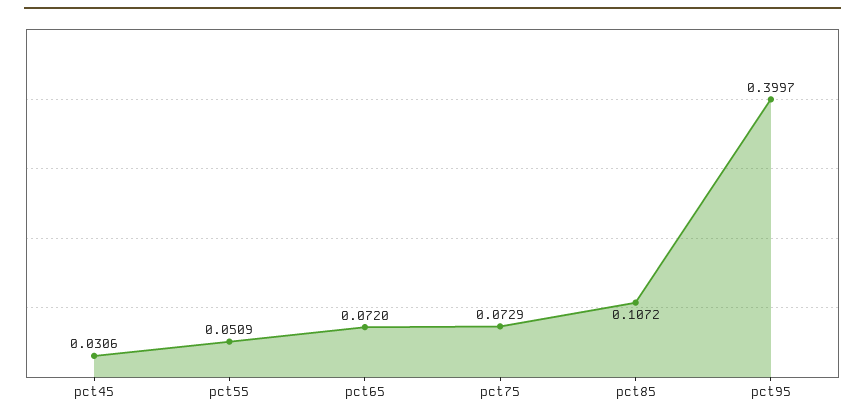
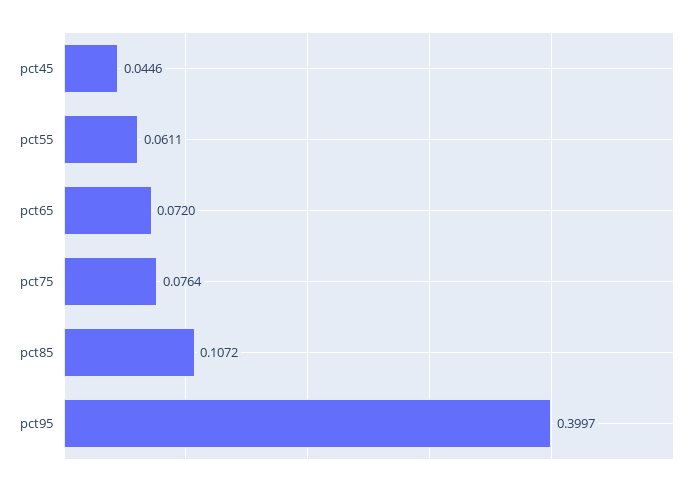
pct45: 0.0306 -> 0.0446
pct55: 0.0509 -> 0.0611
pct75: 0.0729 -> 0.0764

